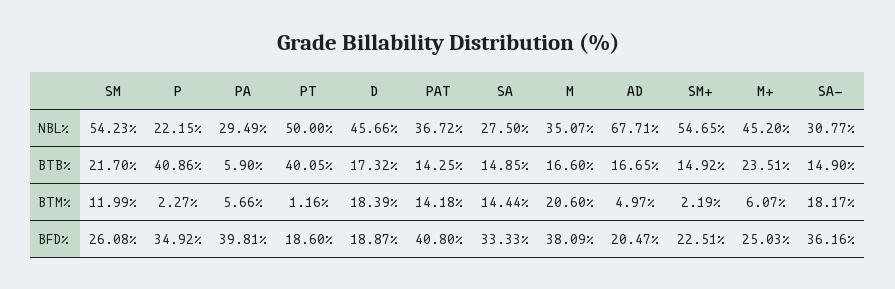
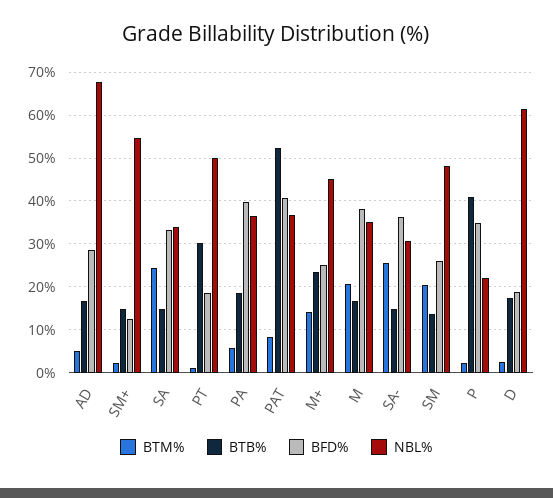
NBL%, SM: 54.23 -> 48
NBL%, PA: 29.49 -> 36
NBL%, D: 45.66 -> 62
NBL%, SA: 27.5 -> 34
BTB%, SM: 21.7 -> 14
BTB%, PA: 5.9 -> 18
BTB%, PT: 40.05 -> 30
BTB%, PAT: 14.25 -> 52
BTM%, SM: 11.99 -> 20
BTM%, D: 18.39 -> 2
BTM%, PAT: 14.18 -> 8
BTM%, SA: 14.44 -> 24
BTM%, M+: 6.07 -> 14
BTM%, SA-: 18.17 -> 26
BFD%, AD: 20.47 -> 28
BFD%, SM+: 22.51 -> 12

